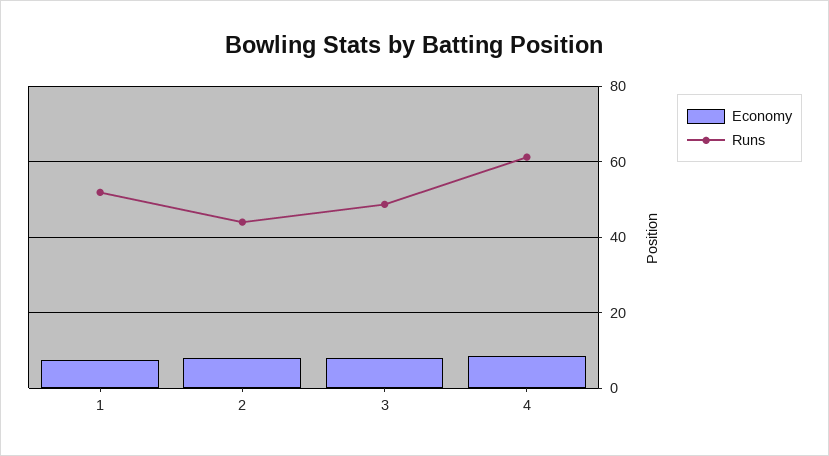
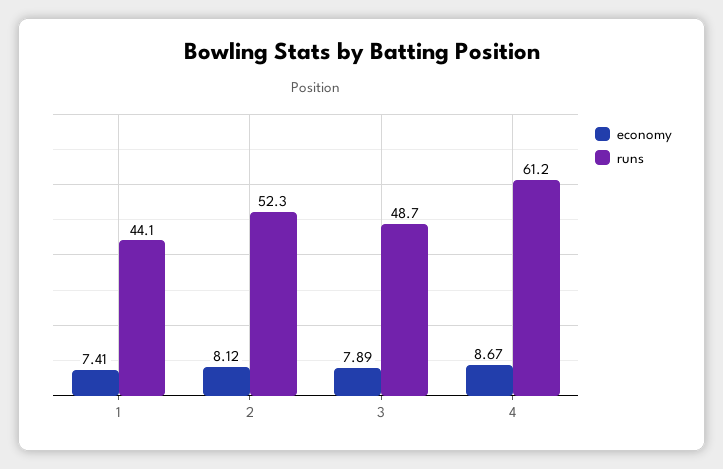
Runs, 1: 52 -> 44.1
Runs, 2: 44 -> 52.3

